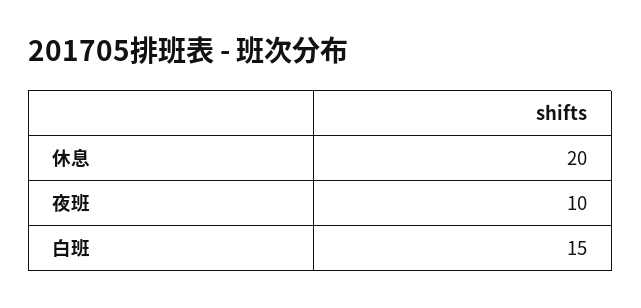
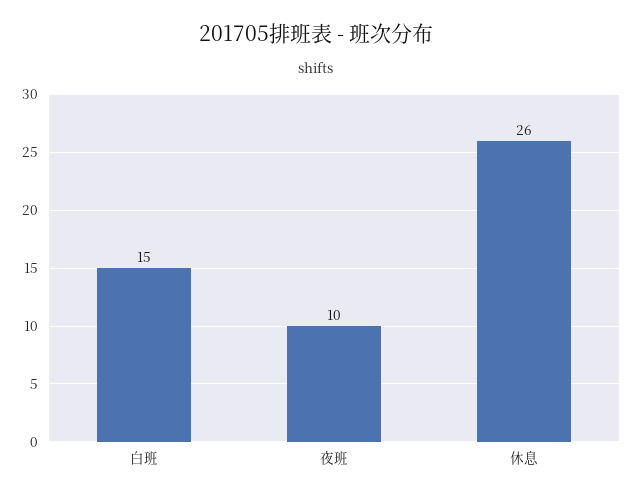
休息: 20 -> 26

